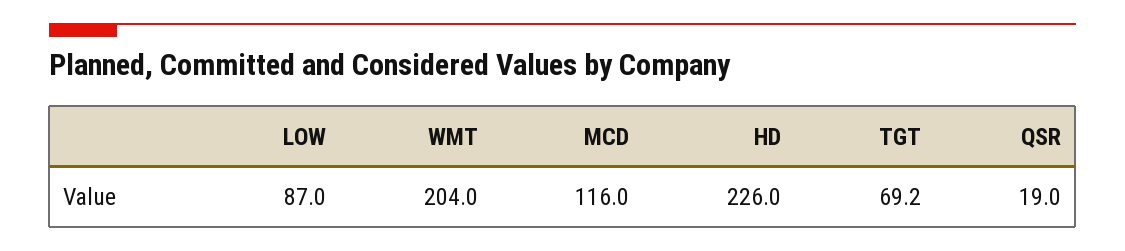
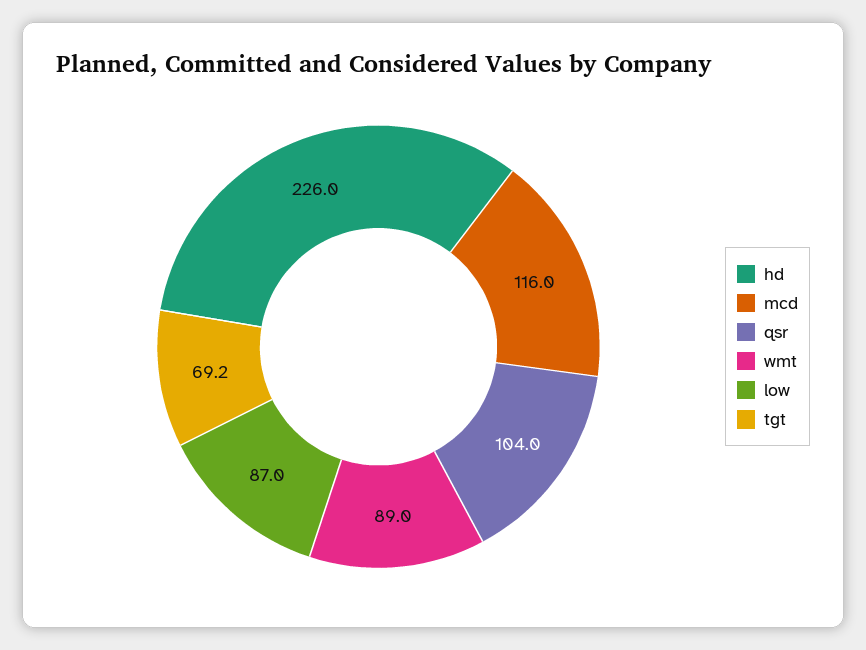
WMT: 204 -> 89
QSR: 19 -> 104

